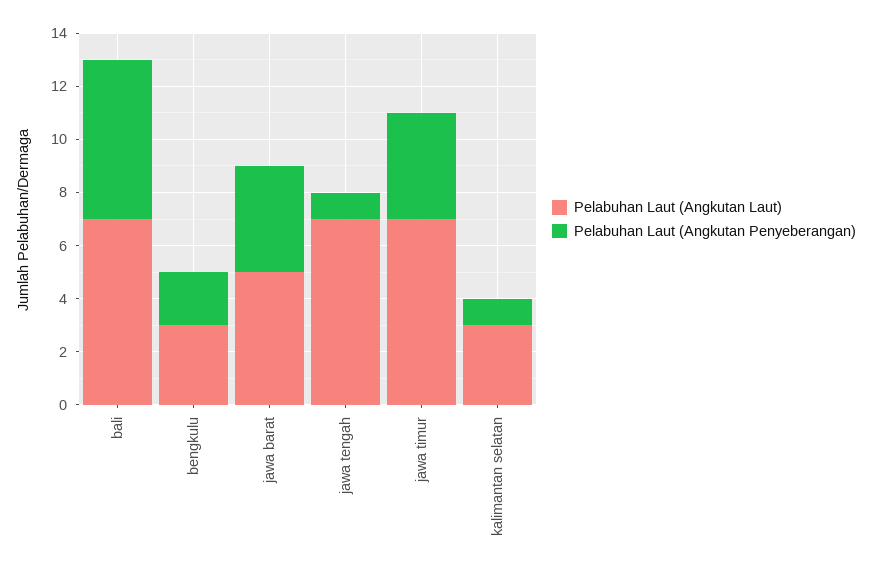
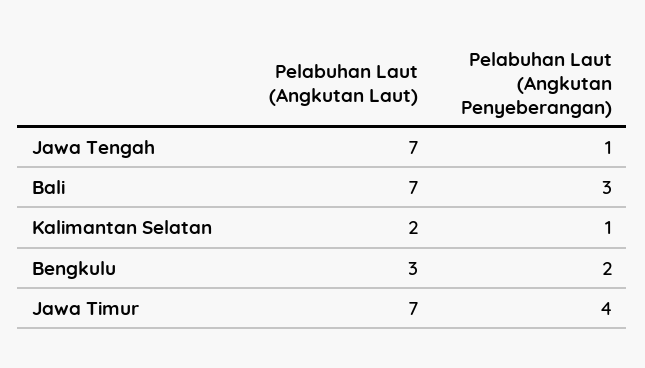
Pelabuhan Laut (Angkutan Penyeberangan), bali: 6 -> 3
Pelabuhan Laut (Angkutan Laut), jawa barat: 5 -> none
Pelabuhan Laut (Angkutan Penyeberangan), jawa barat: 4 -> none
Pelabuhan Laut (Angkutan Laut), kalimantan selatan: 3 -> 2

